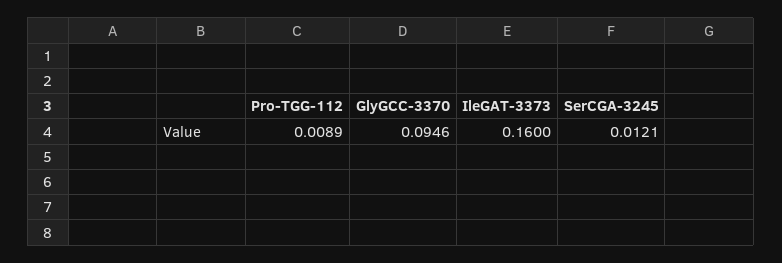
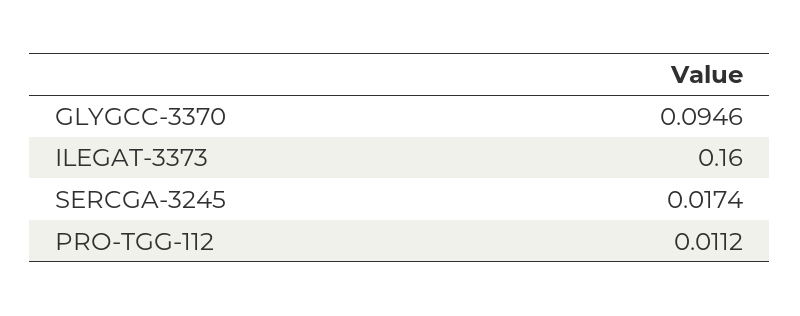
Pro-TGG-112: 0.0089 -> 0.0112
SerCGA-3245: 0.0121 -> 0.0174

